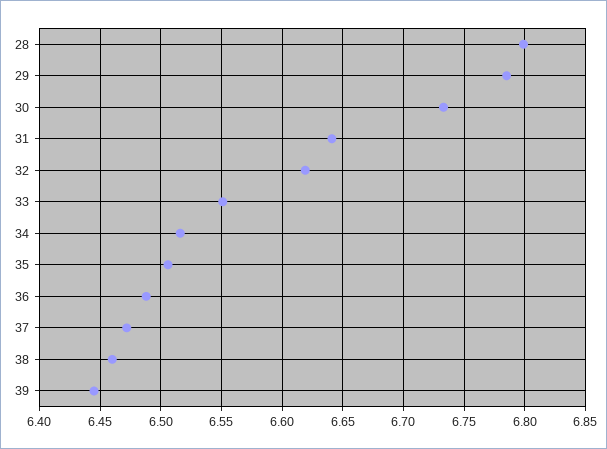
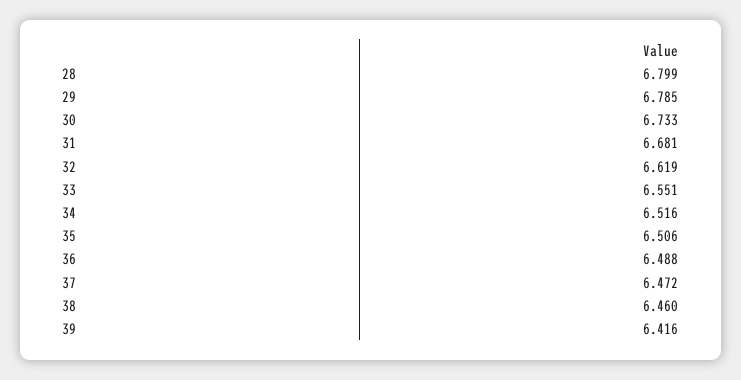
31: 6.64 -> 6.681
39: 6.445 -> 6.416

